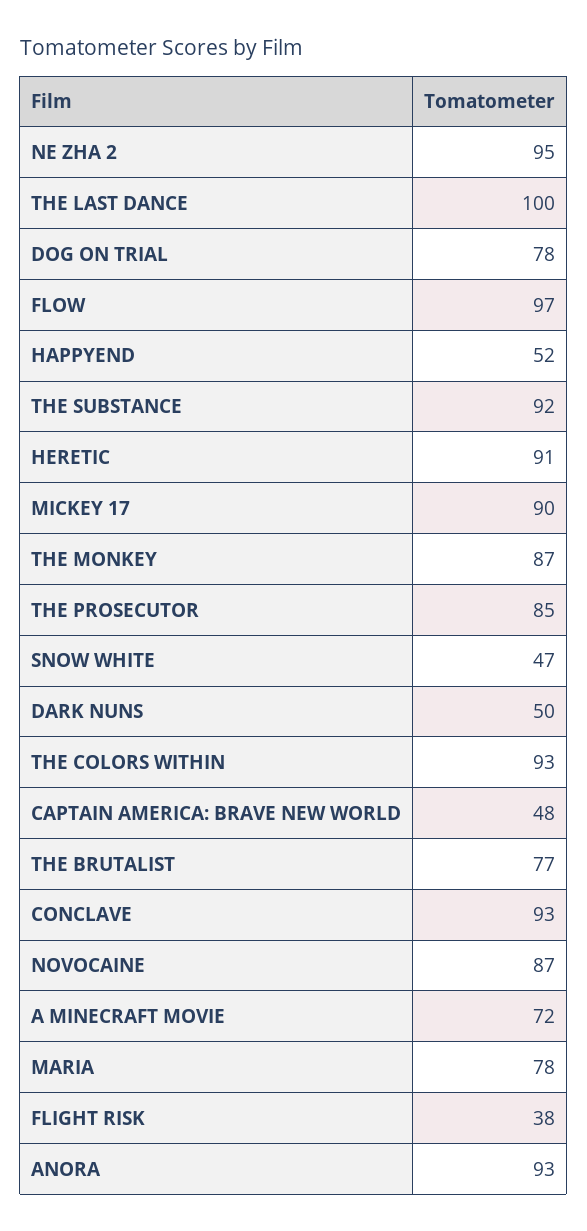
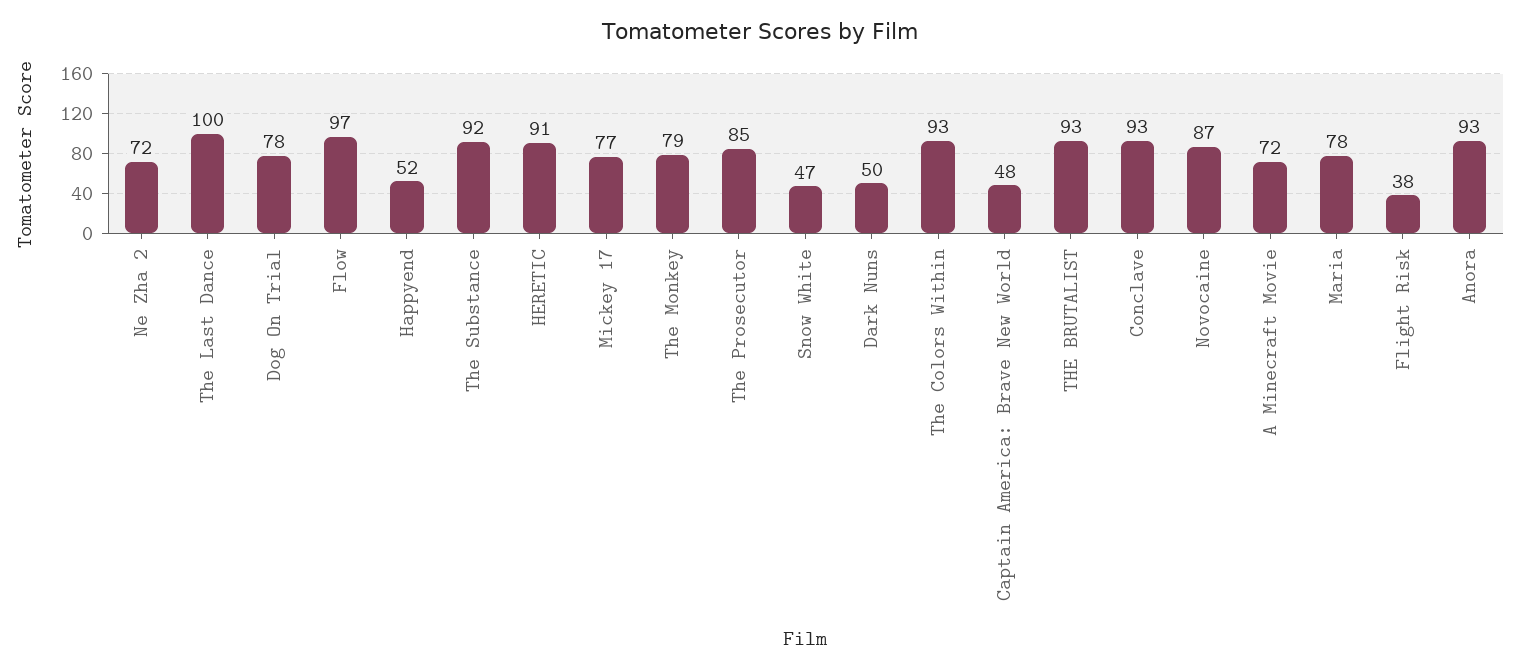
NE ZHA 2: 95 -> 72
MICKEY 17: 90 -> 77
THE MONKEY: 87 -> 79
THE BRUTALIST: 77 -> 93

